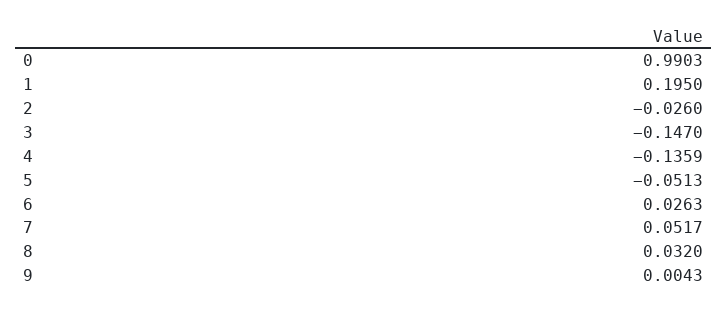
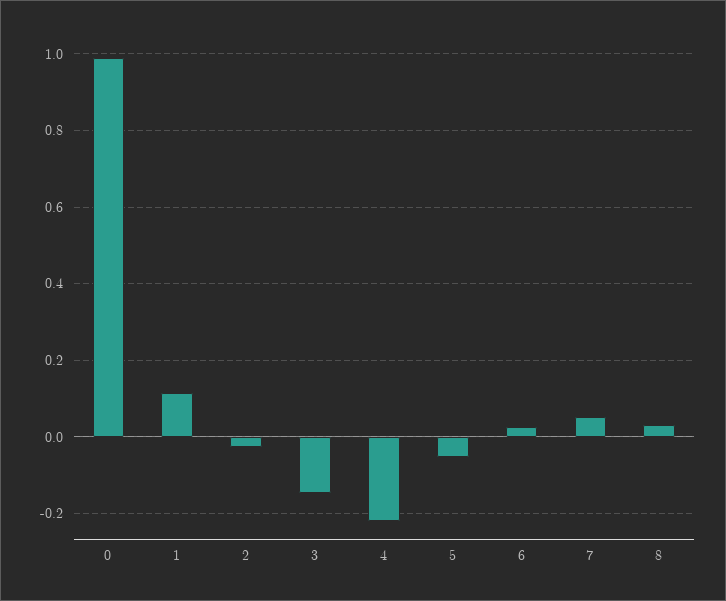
1: 0.195 -> 0.12
4: -0.1359 -> -0.22
9: 0.0043 -> none

